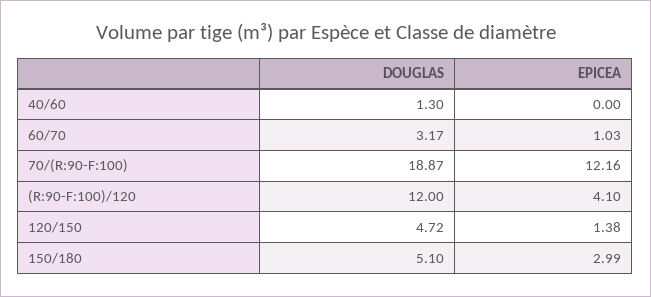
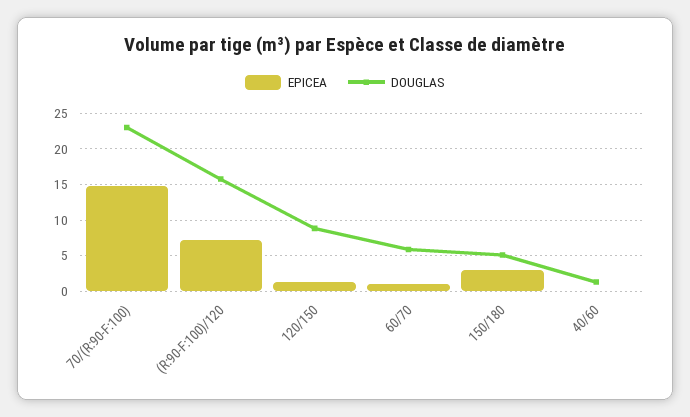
DOUGLAS, 60/70: 3.17 -> 6
DOUGLAS, 70/(R:90-F:100): 18.87 -> 23
EPICEA, 70/(R:90-F:100): 12.16 -> 15
DOUGLAS, (R:90-F:100)/120: 12 -> 16
EPICEA, (R:90-F:100)/120: 4.1 -> 7
DOUGLAS, 120/150: 4.72 -> 9

